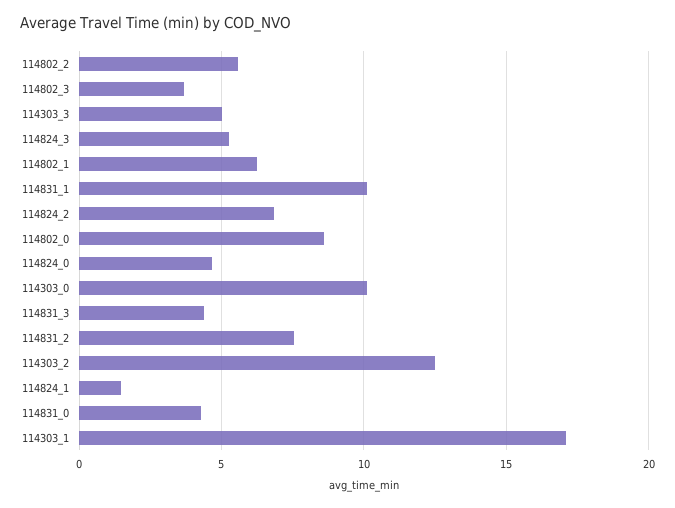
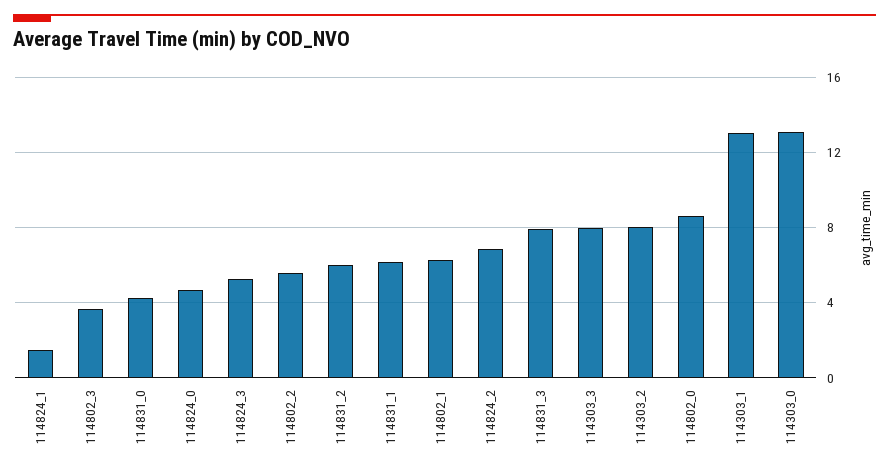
114303_3: 5 -> 8
114831_1: 10 -> 6
114303_0: 10 -> 13
114831_3: 4.5 -> 8
114831_2: 7.5 -> 6
114303_2: 12.5 -> 8
114303_1: 17 -> 13

